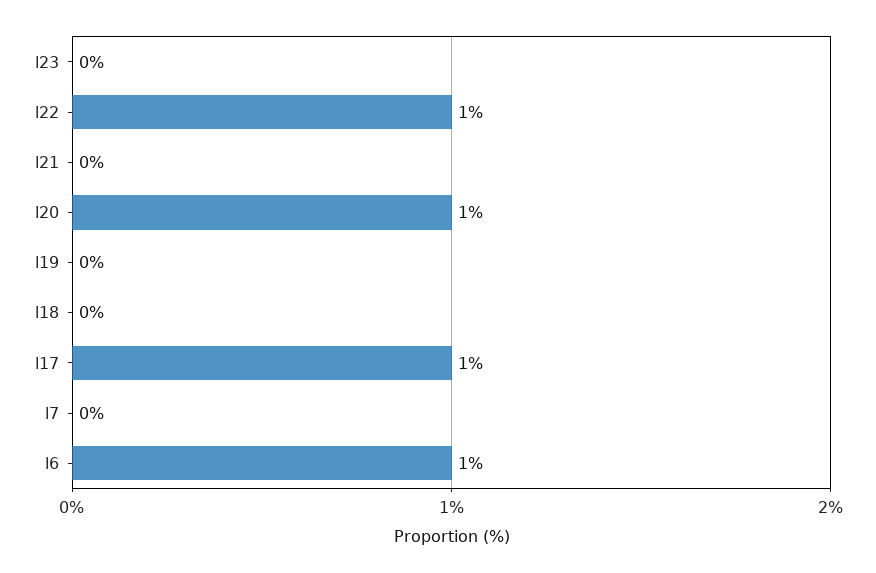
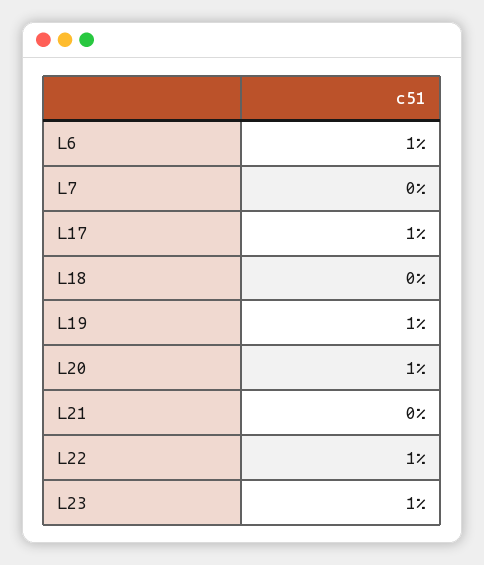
l23: 0 -> 1
l19: 0 -> 1

